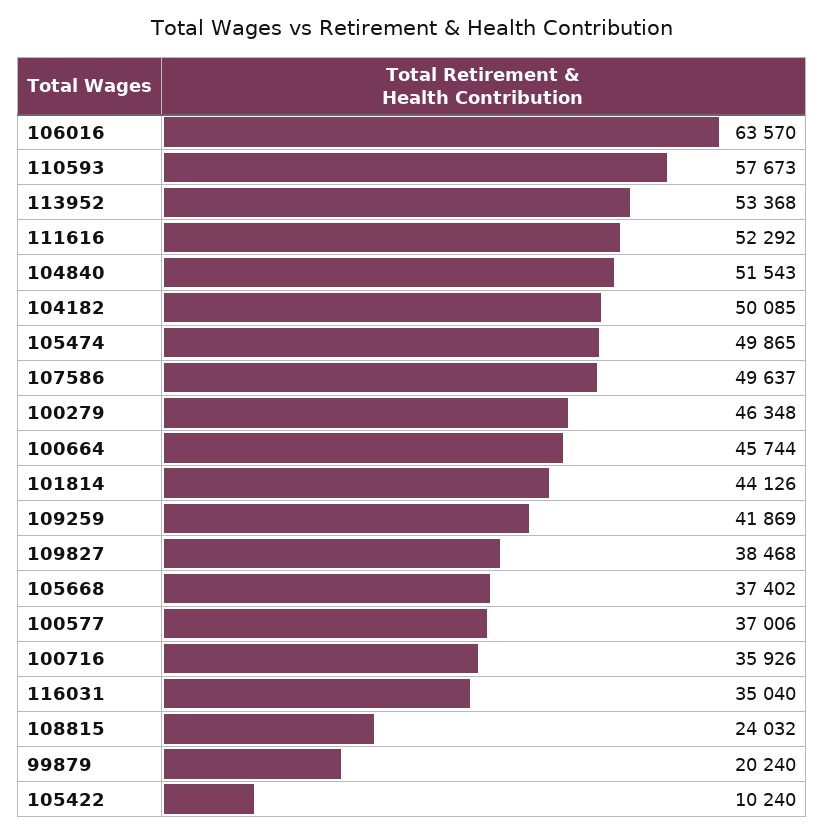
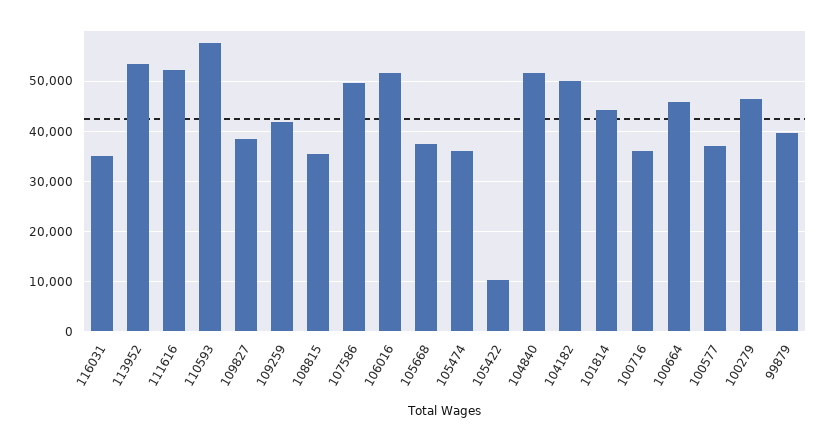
106016: 63570 -> 52000
105474: 49865 -> 36000
108815: 24032 -> 36000
99879: 20240 -> 40000

